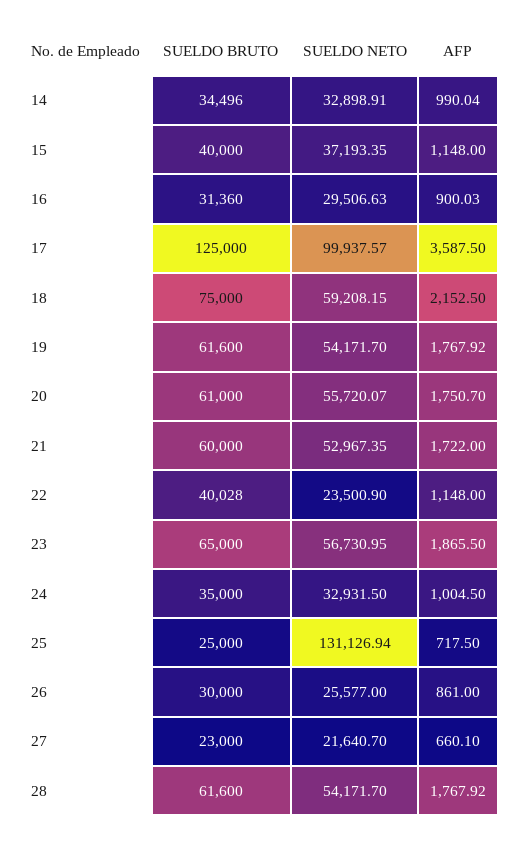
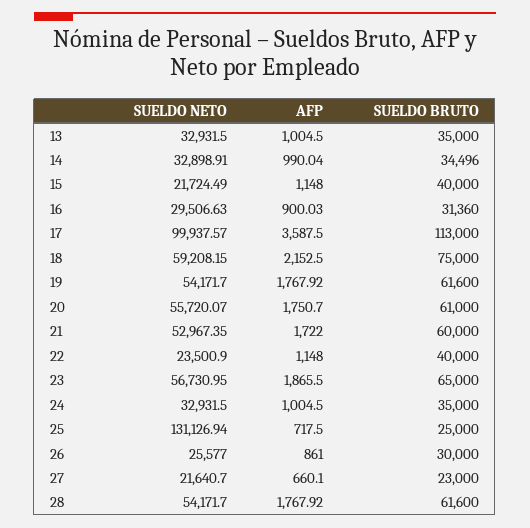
SUELDO NETO, 15: 37193.35 -> 21724.49
SUELDO BRUTO, 17: 125000 -> 113000
SUELDO BRUTO, 22: 40028 -> 40000
SUELDO NETO, 13: none -> 32931.5
AFP, 13: none -> 1004.5
SUELDO BRUTO, 13: none -> 35000

